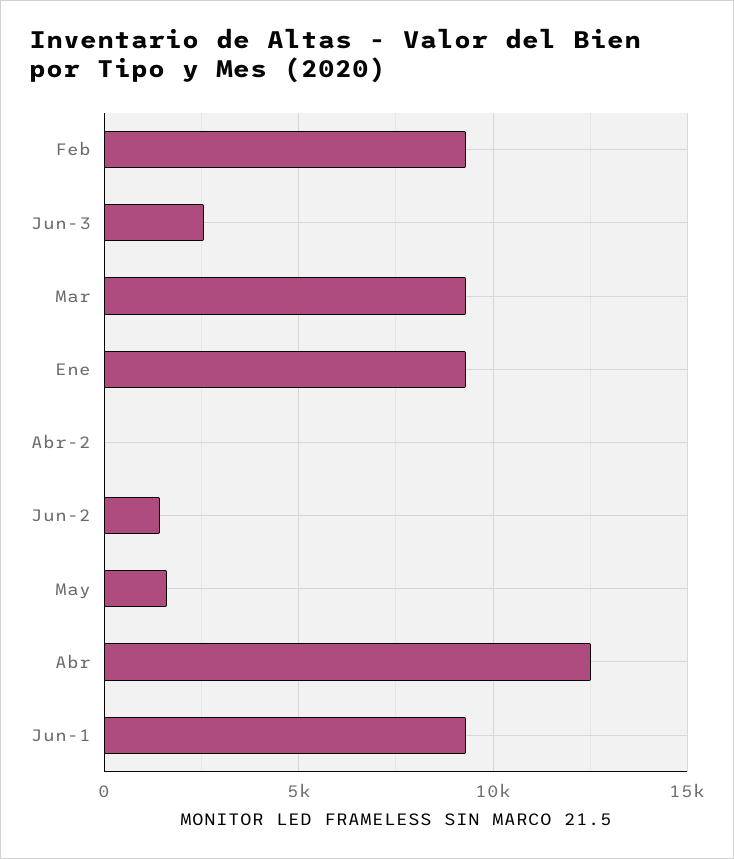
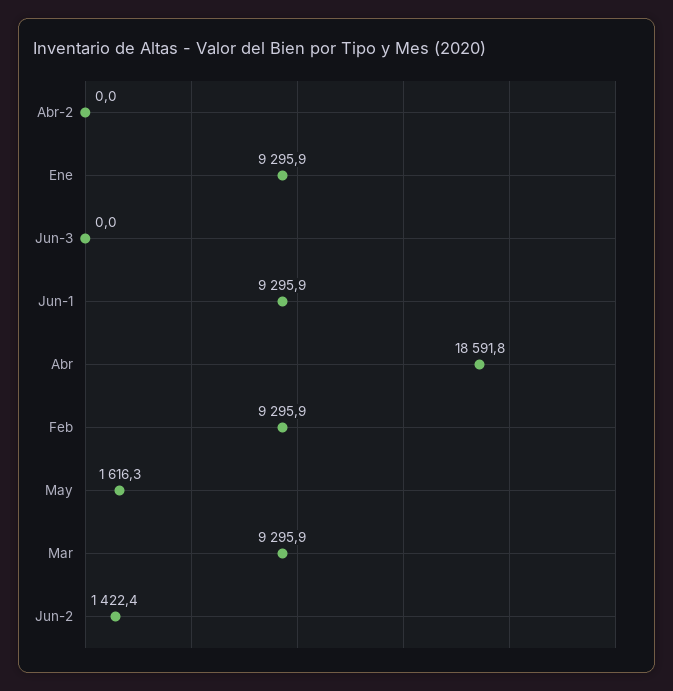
Jun-3: 2500 -> 0
Abr: 12500 -> 18591.8

